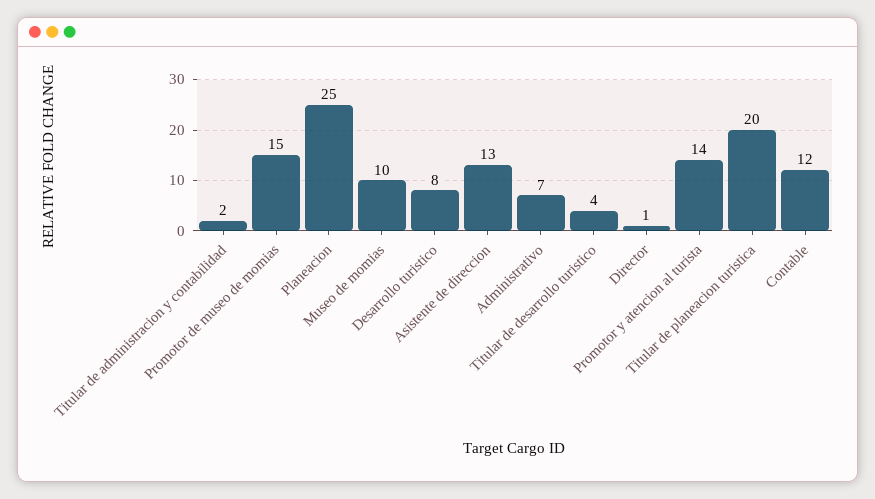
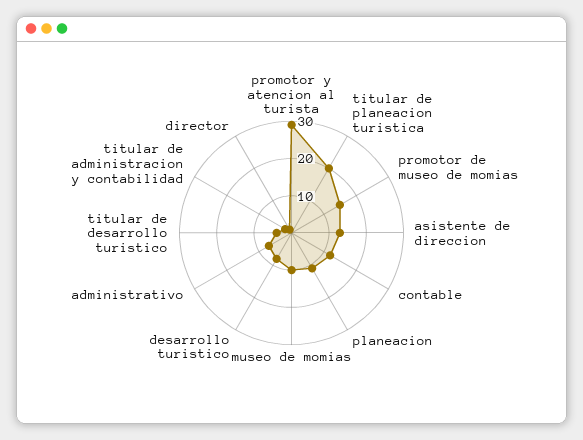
Planeacion: 25 -> 10
Promotor y atencion al turista: 14 -> 30

